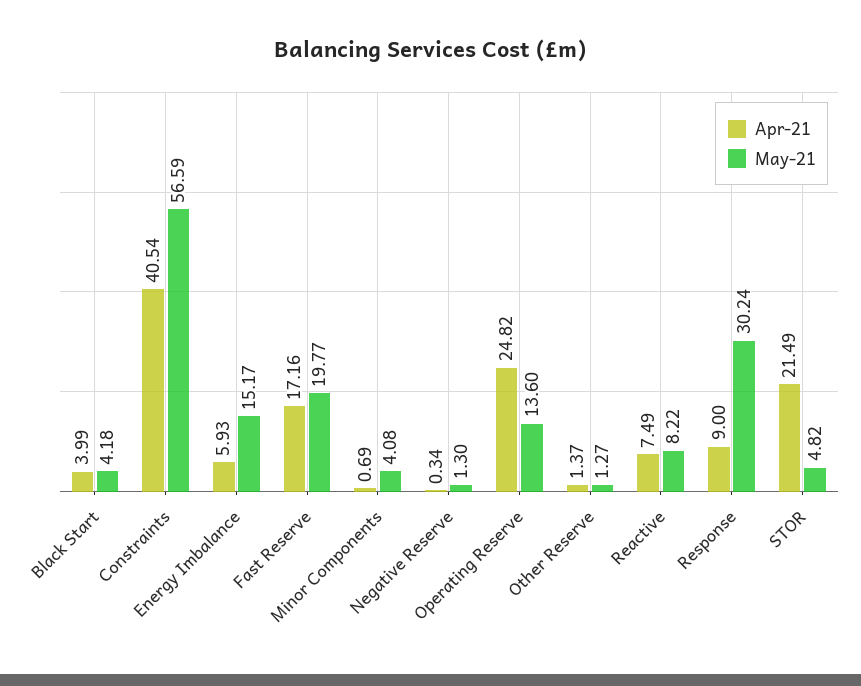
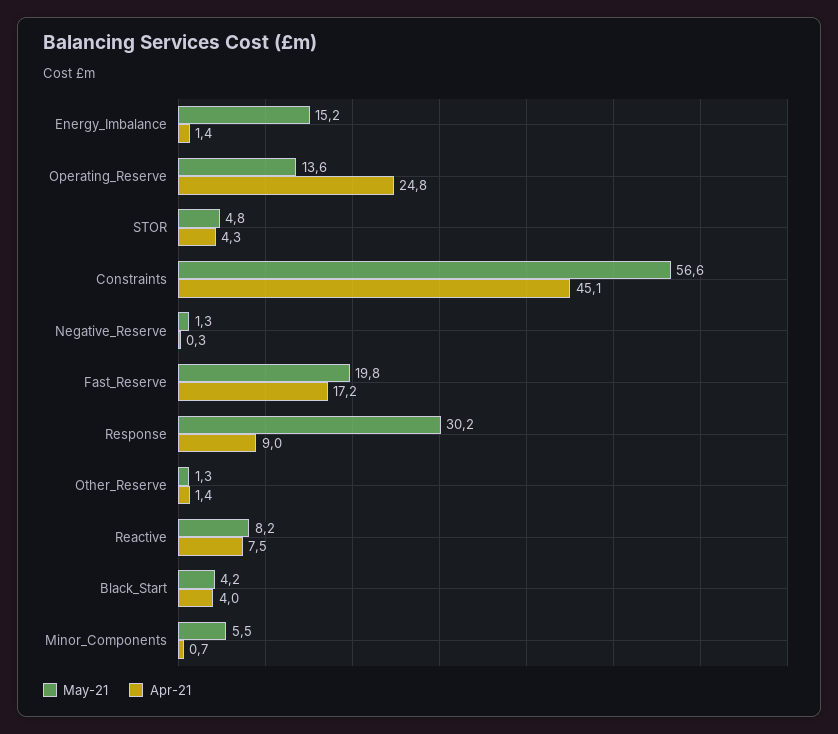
Apr-21, Constraints: 40.54 -> 45.1
Apr-21, Energy Imbalance: 5.93 -> 1.4
May-21, Minor Components: 4.08 -> 5.5
Apr-21, STOR: 21.49 -> 4.3

